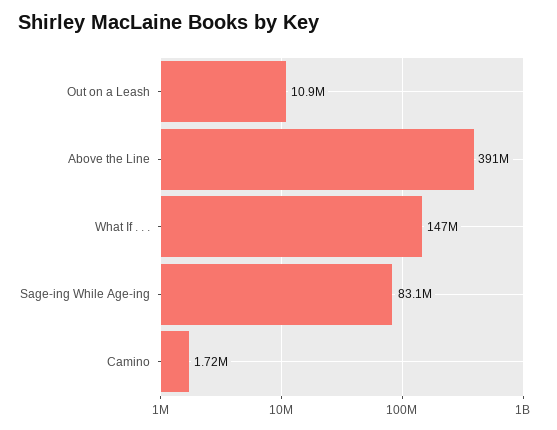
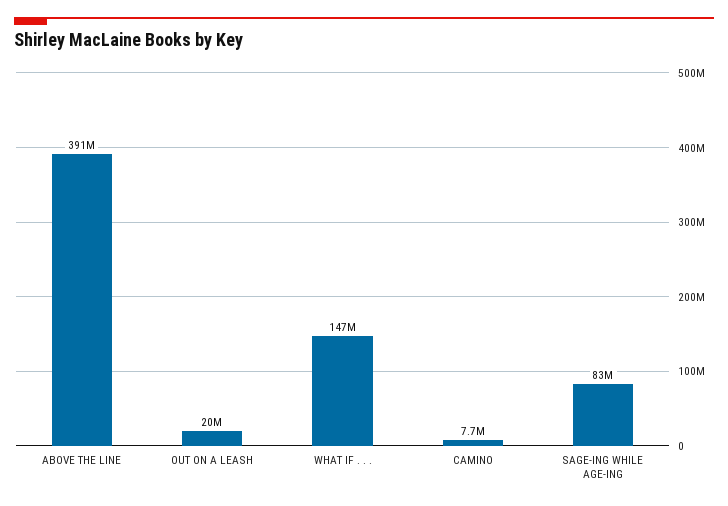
Out on a Leash: 10900000 -> 20000000
Camino: 1720000 -> 7700000

